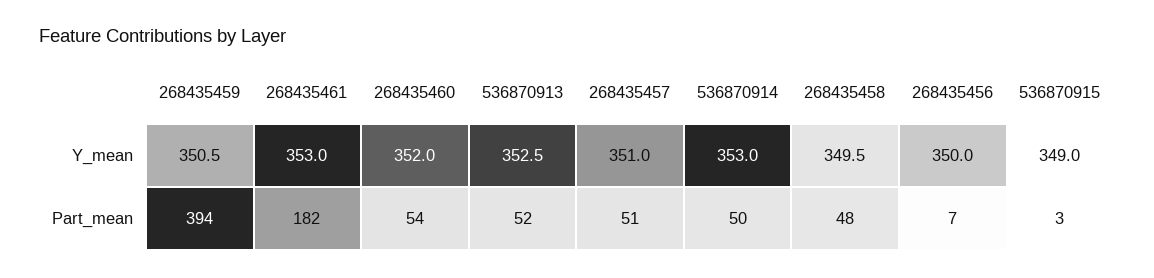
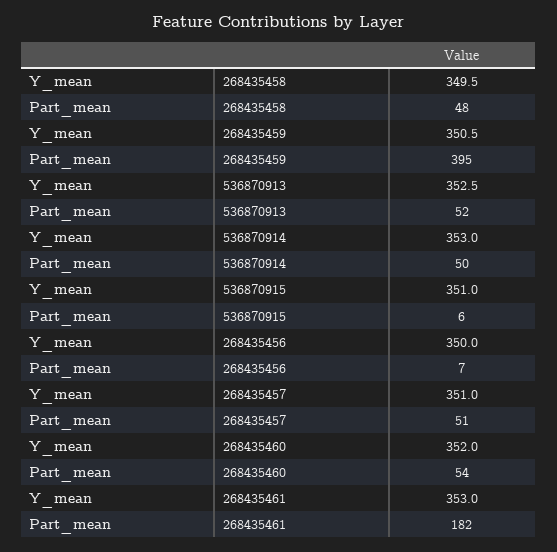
536870915, Y_mean: 349 -> 351
268435459, Part_mean: 394 -> 395
536870915, Part_mean: 3 -> 6

